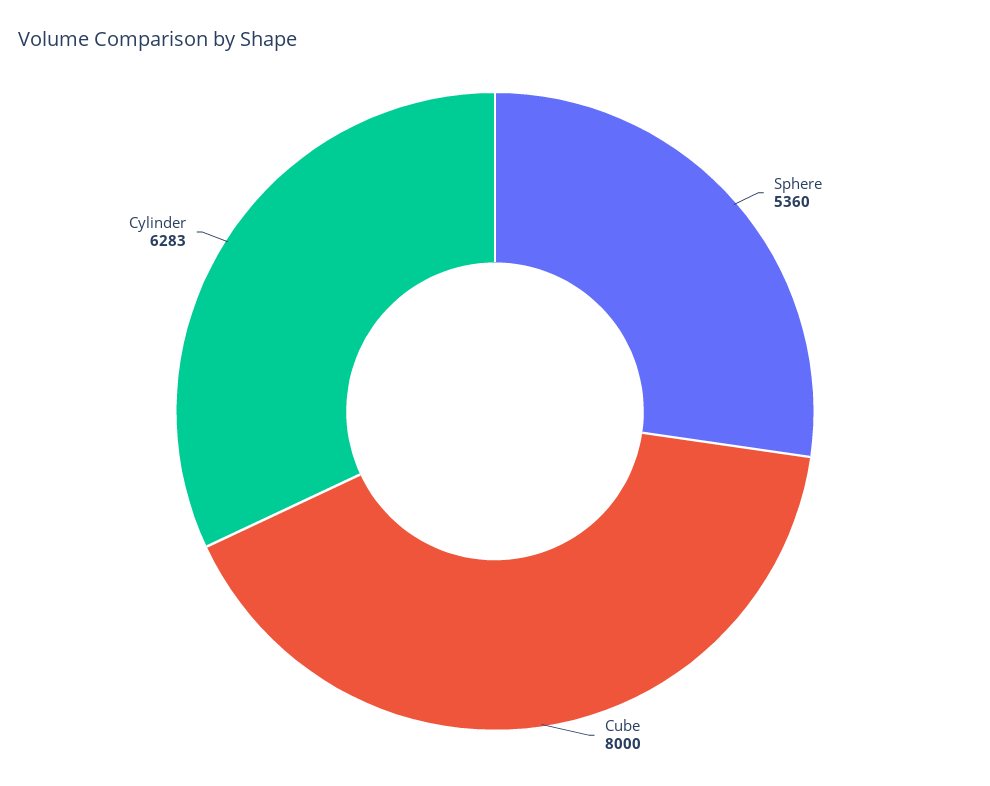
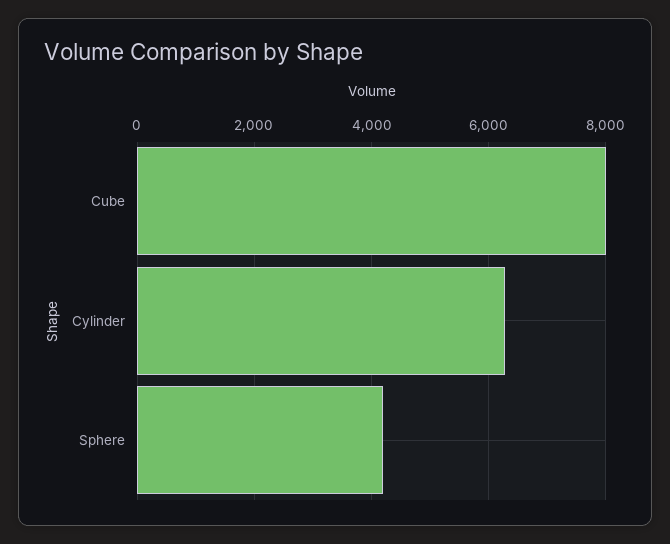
Sphere: 5360 -> 4200

